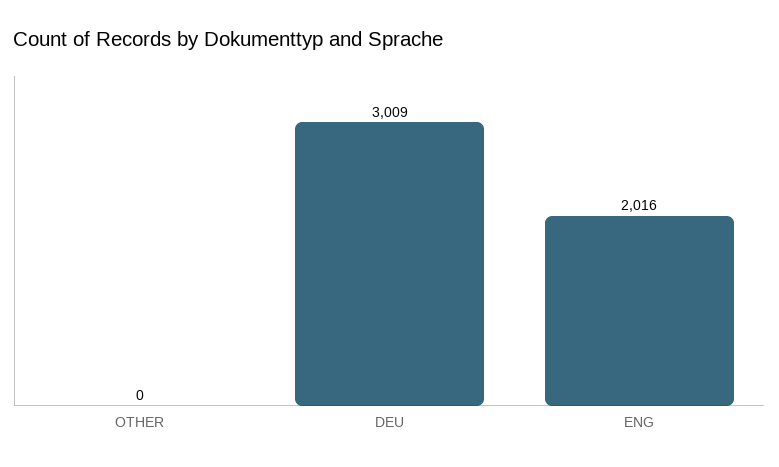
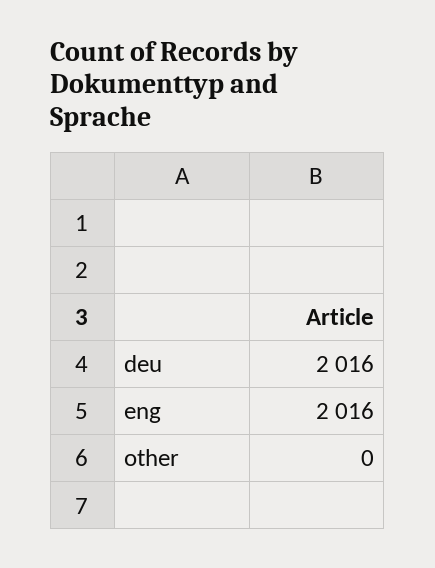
DEU: 3009 -> 2016

